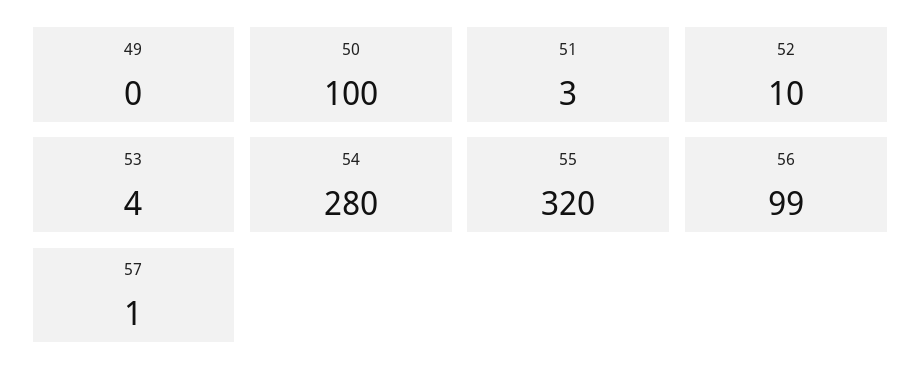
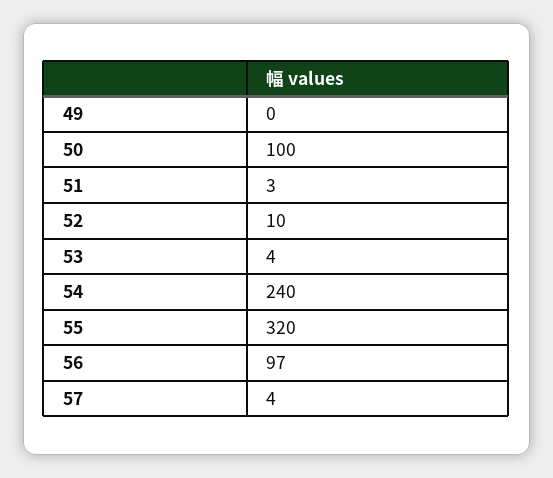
54: 280 -> 240
56: 99 -> 97
57: 1 -> 4

